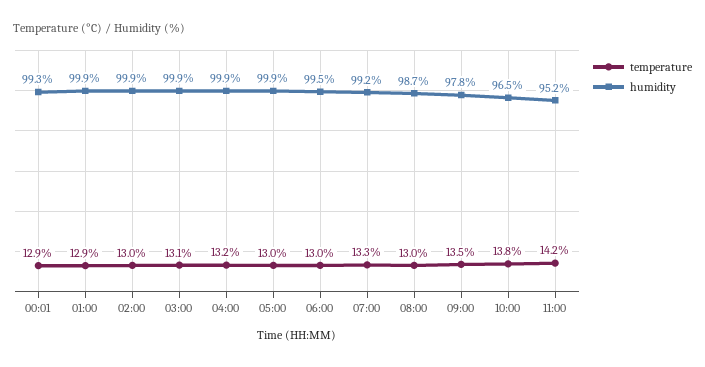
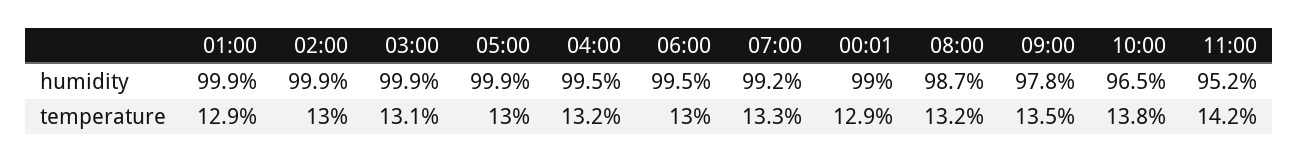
humidity, 00:01: 99.3 -> 99
humidity, 04:00: 99.9 -> 99.5
temperature, 08:00: 13 -> 13.2

